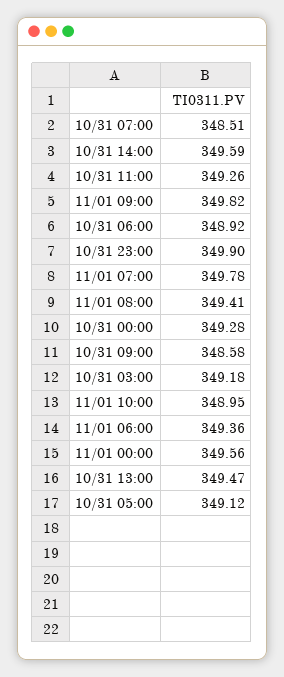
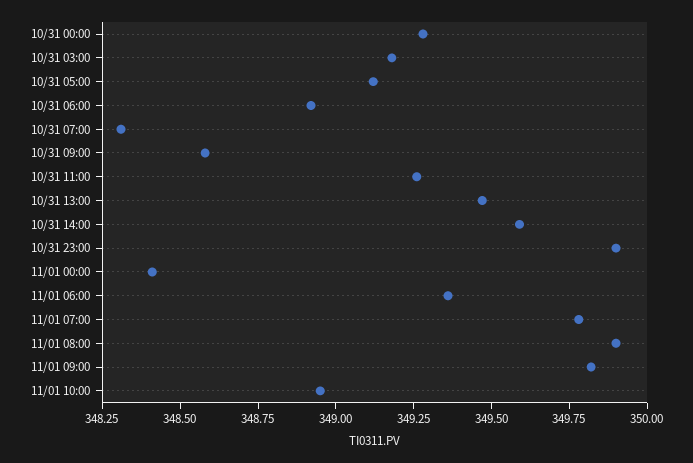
10/31 07:00: 348.51 -> 348.3
11/01 08:00: 349.41 -> 349.9
11/01 00:00: 349.56 -> 348.4

